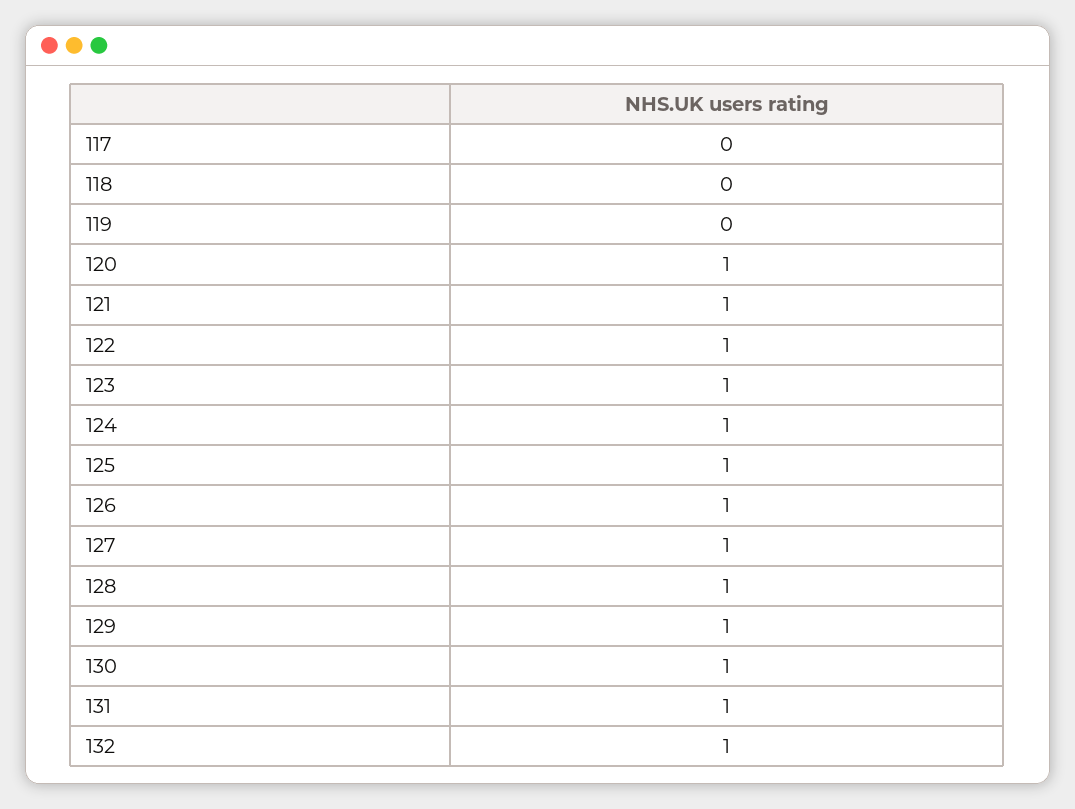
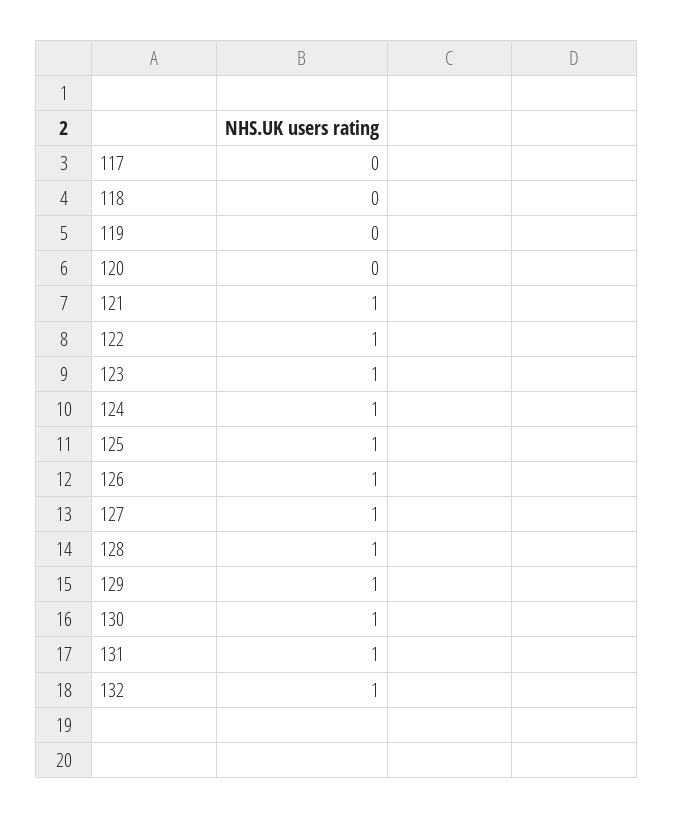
120: 1 -> 0

